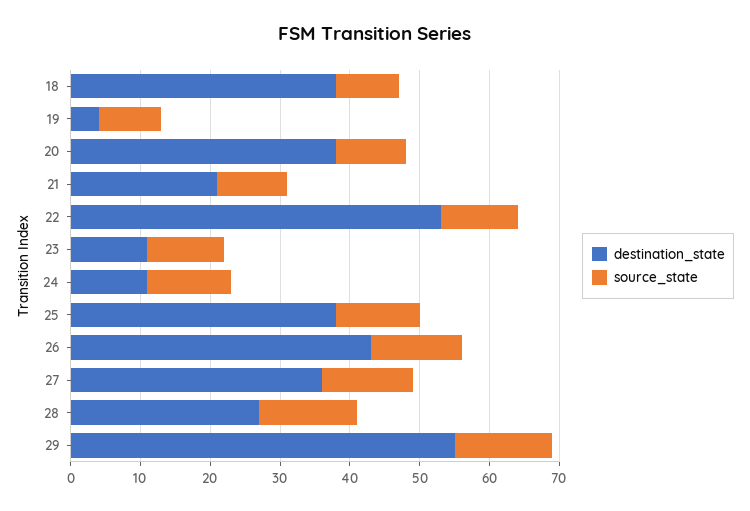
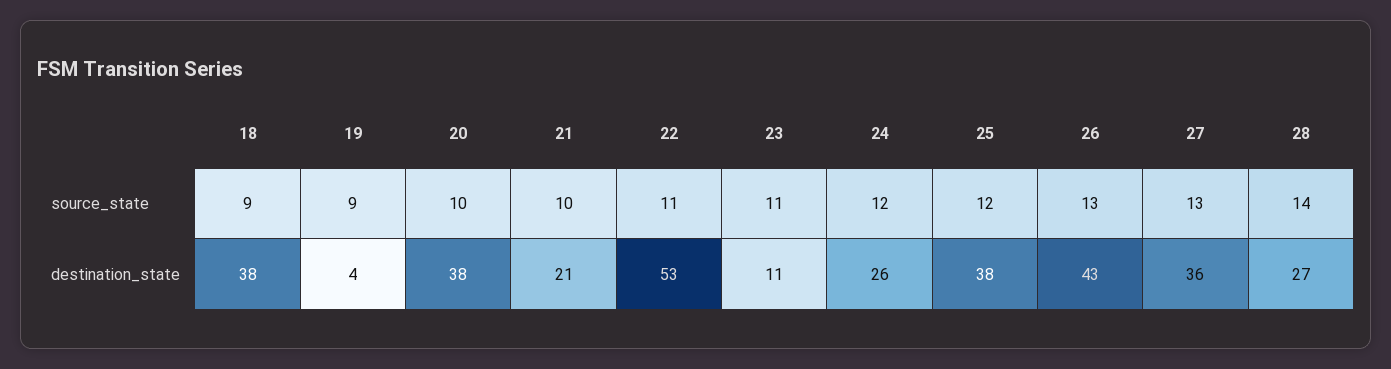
destination_state, 24: 10 -> 26
destination_state, 29: 55 -> none
source_state, 29: 15 -> none

